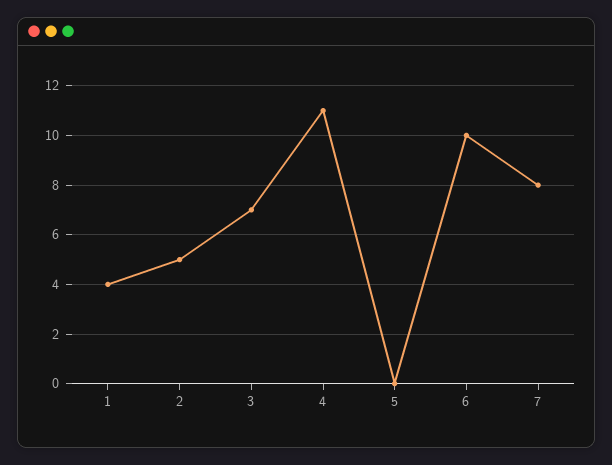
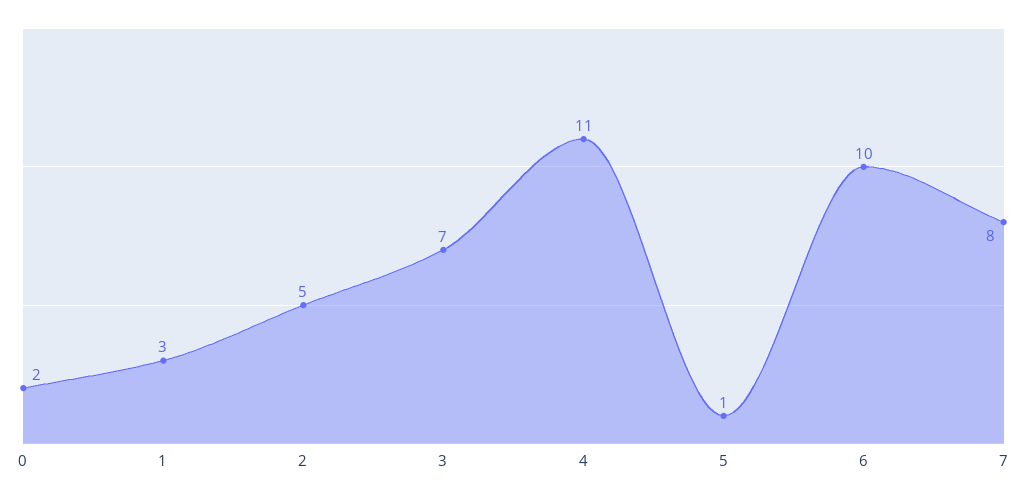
1: 4 -> 3
5: 0 -> 1
0: none -> 2

